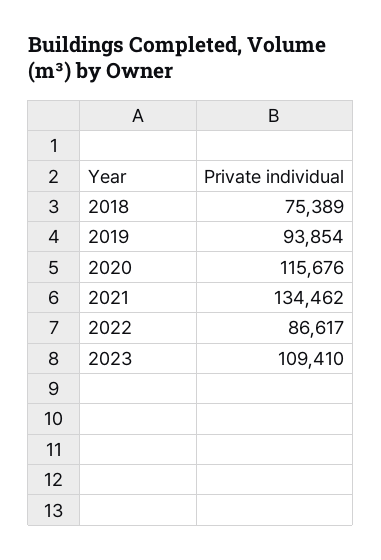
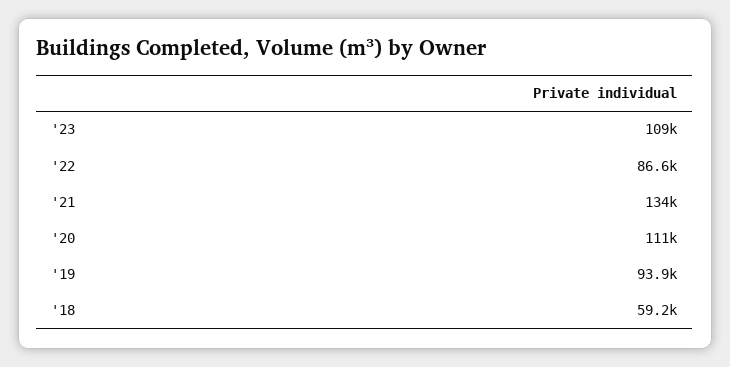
2018: 75389 -> 59200
2020: 115676 -> 111000

